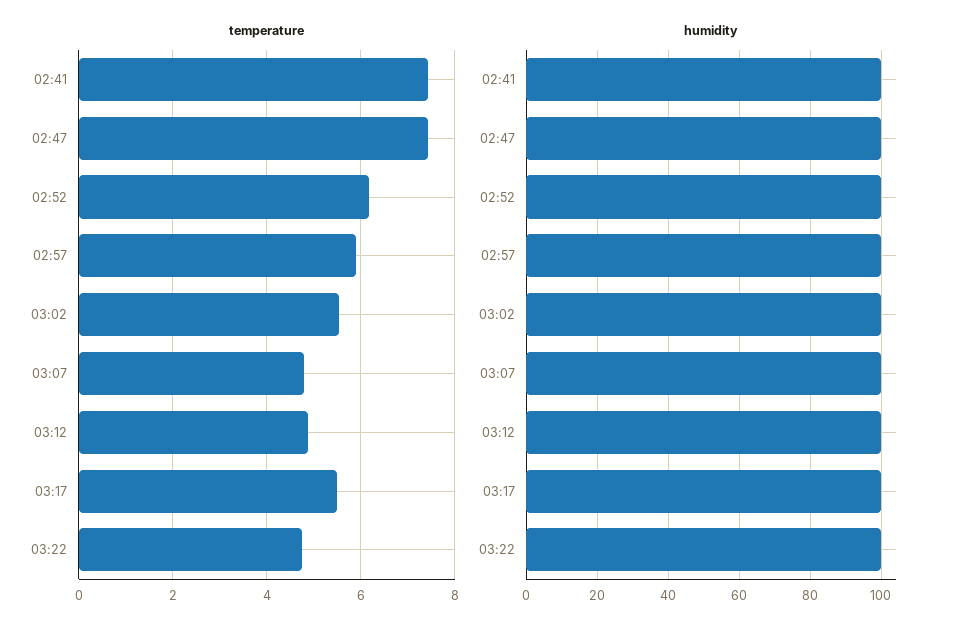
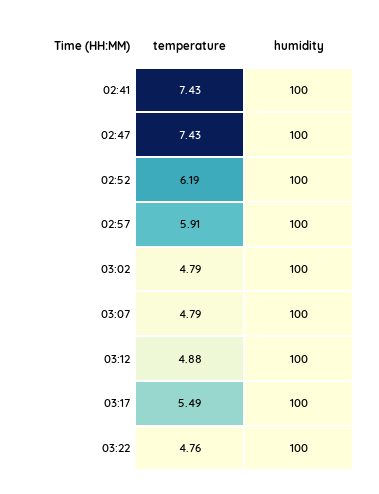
temperature, 03:02: 5.6 -> 4.79

